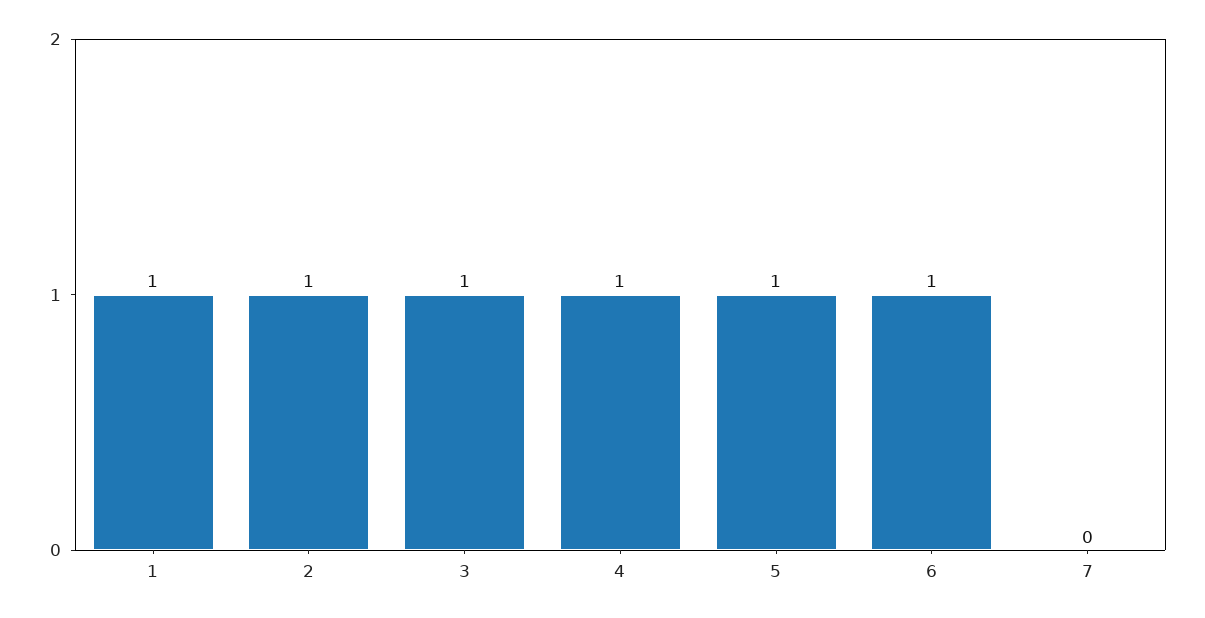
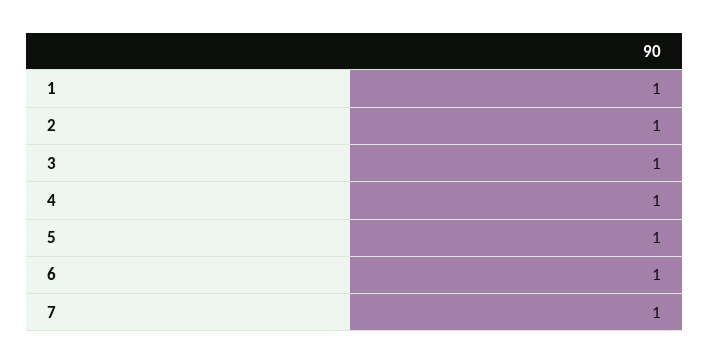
7: 0 -> 1

